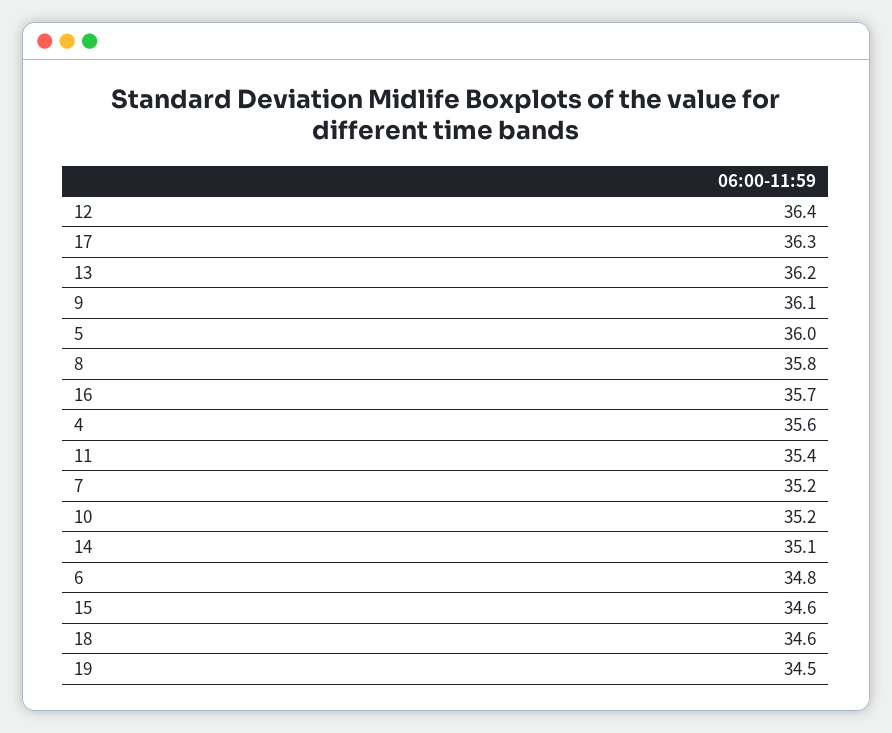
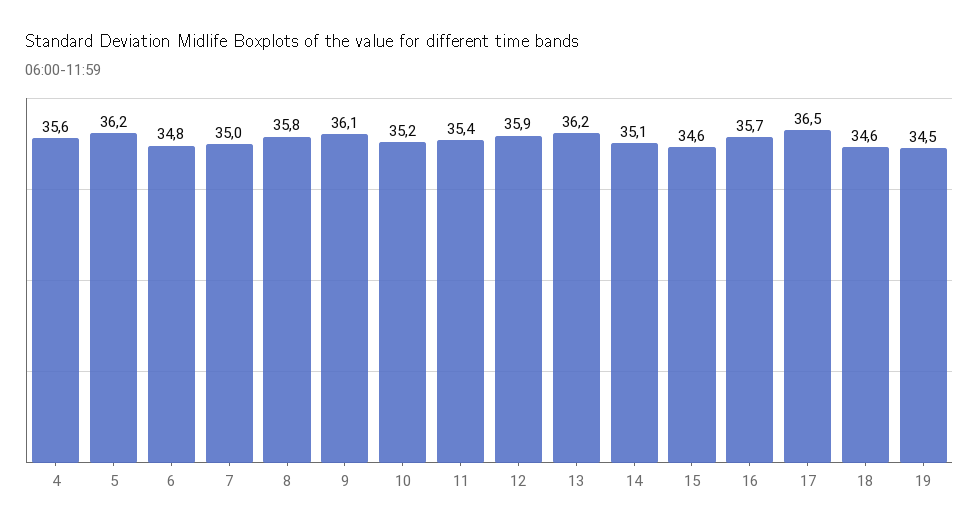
12: 36.4 -> 35.9
17: 36.3 -> 36.5
5: 36 -> 36.2
7: 35.2 -> 35

